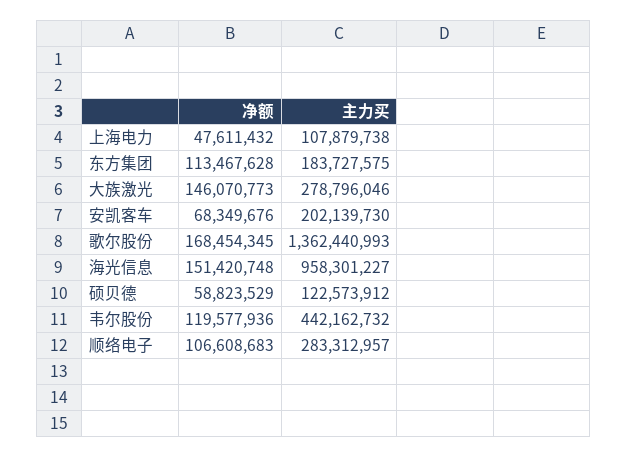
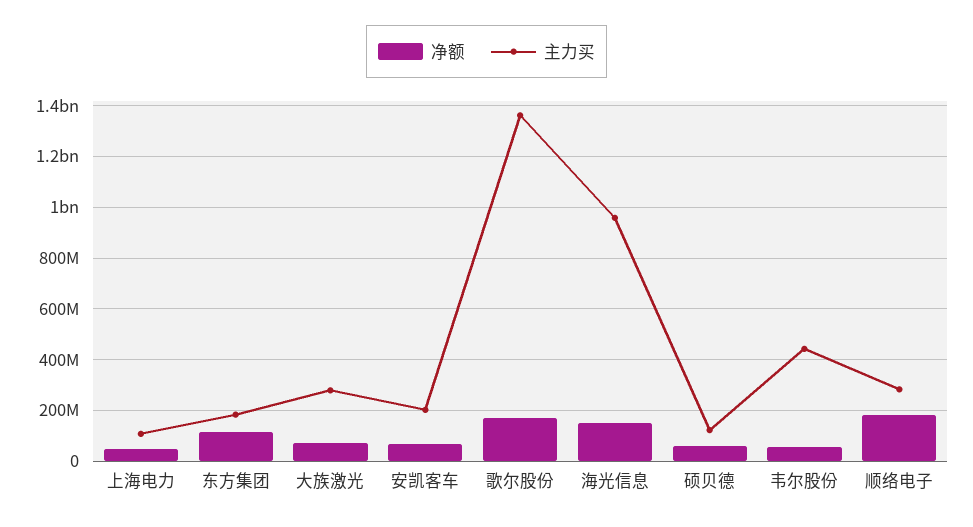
净额, 大族激光: 146070773 -> 75000000
净额, 韦尔股份: 119577936 -> 50000000
净额, 顺络电子: 106608683 -> 175000000

